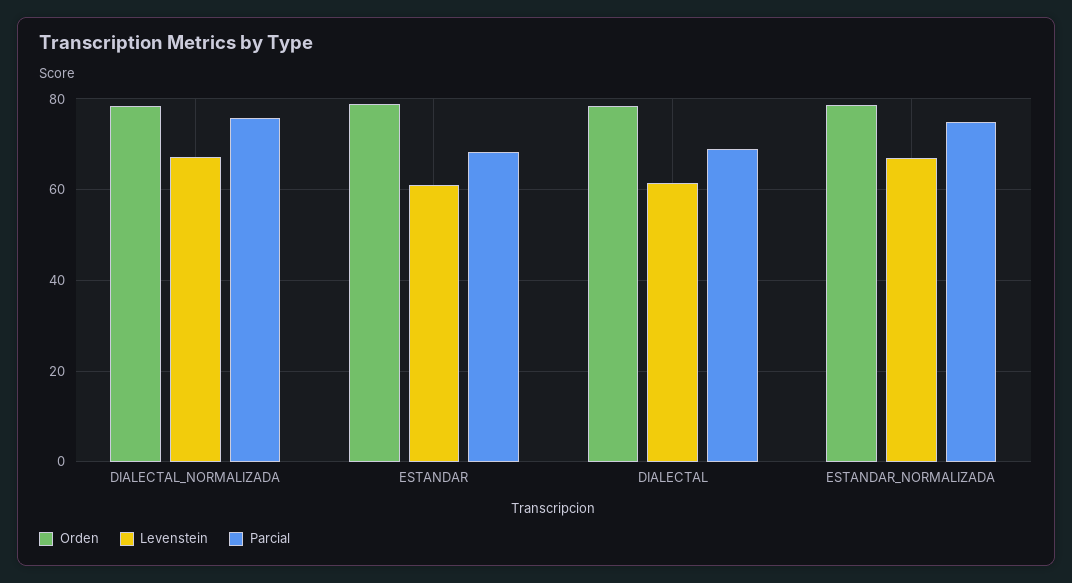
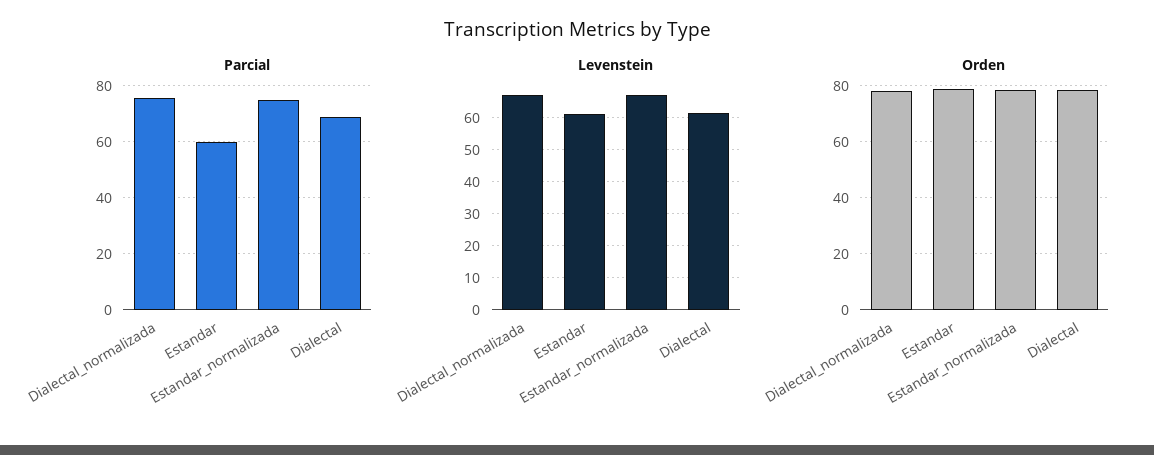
Parcial, ESTANDAR: 68 -> 60

